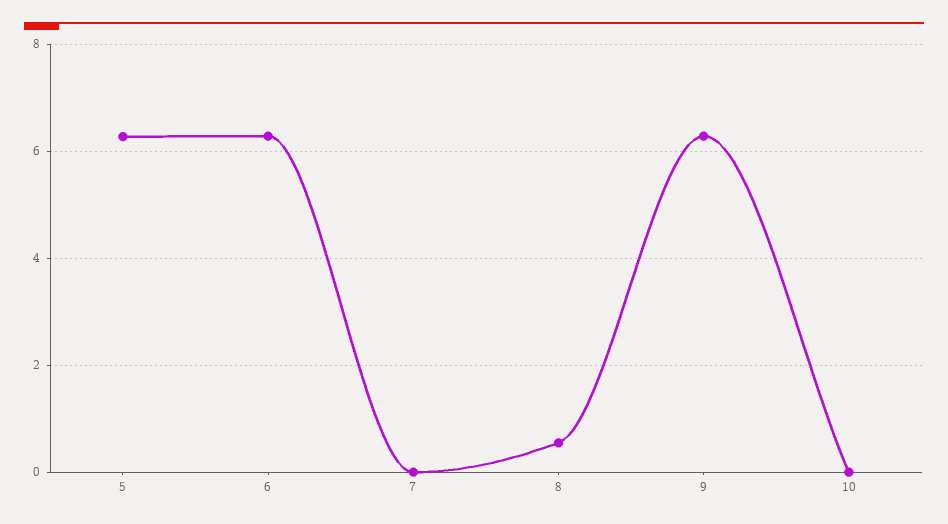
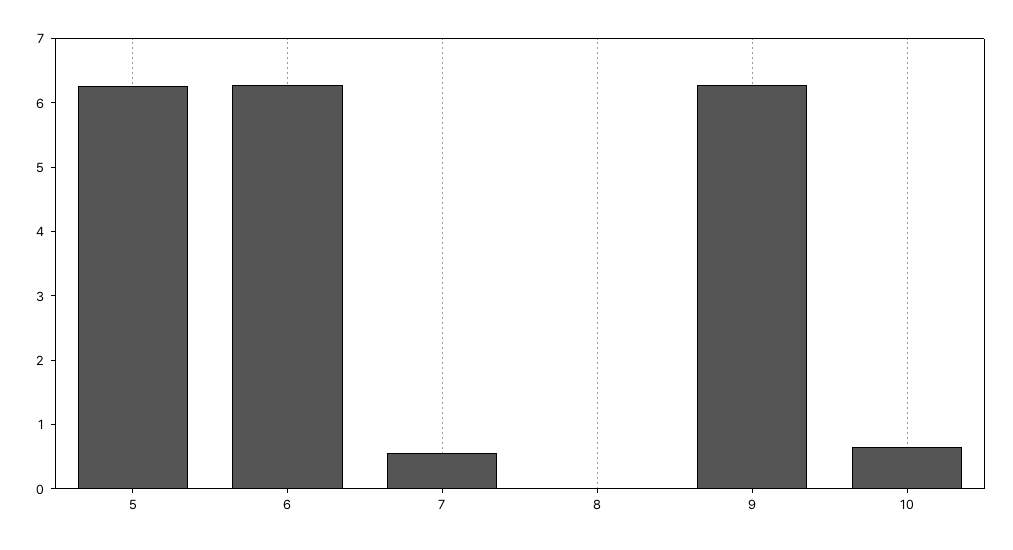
7: 0 -> 0.6
8: 0.6 -> 0
10: 0 -> 0.6

